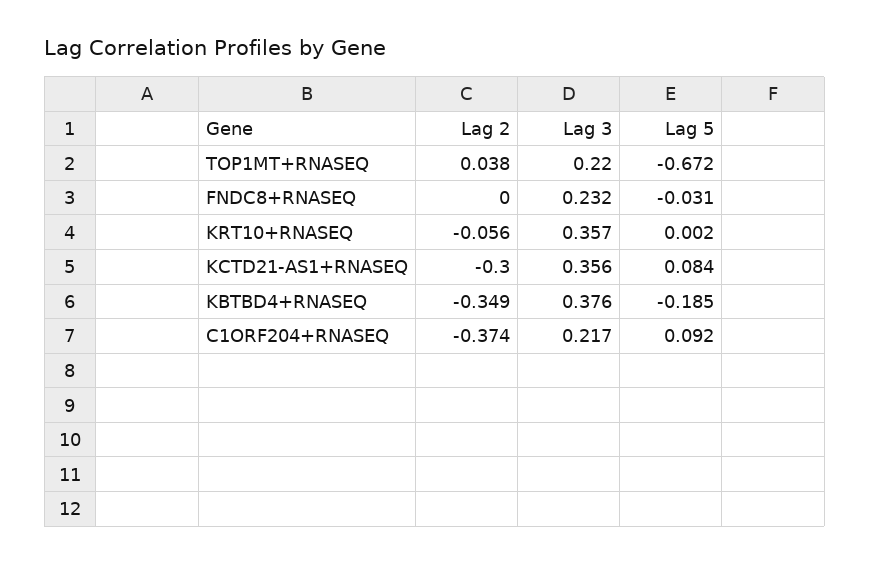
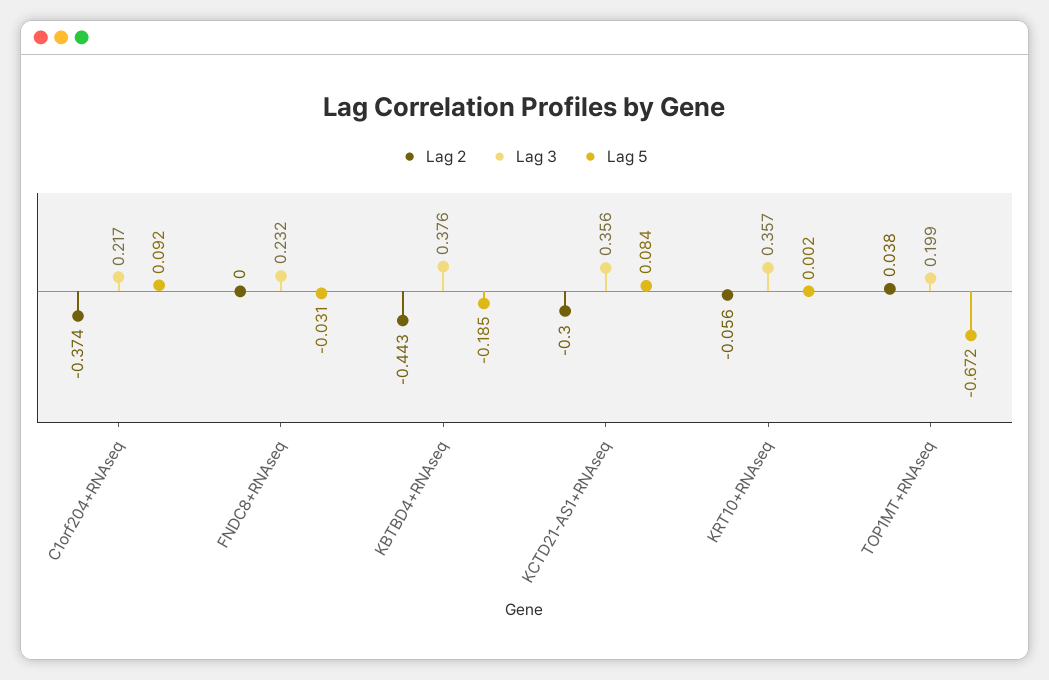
Lag 3, TOP1MT+RNASEQ: 0.22 -> 0.199
Lag 2, KBTBD4+RNASEQ: -0.349 -> -0.443

